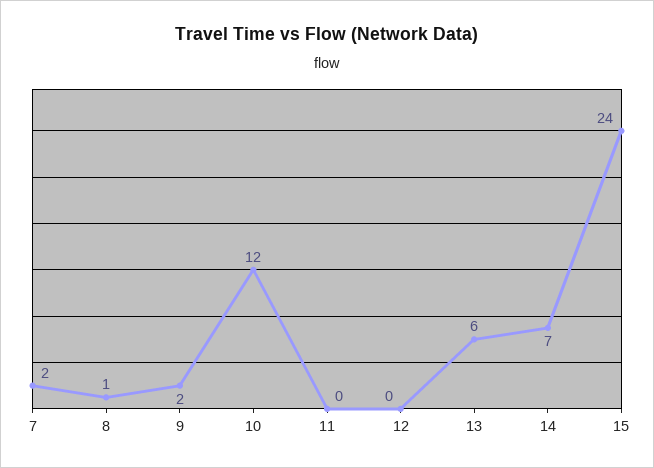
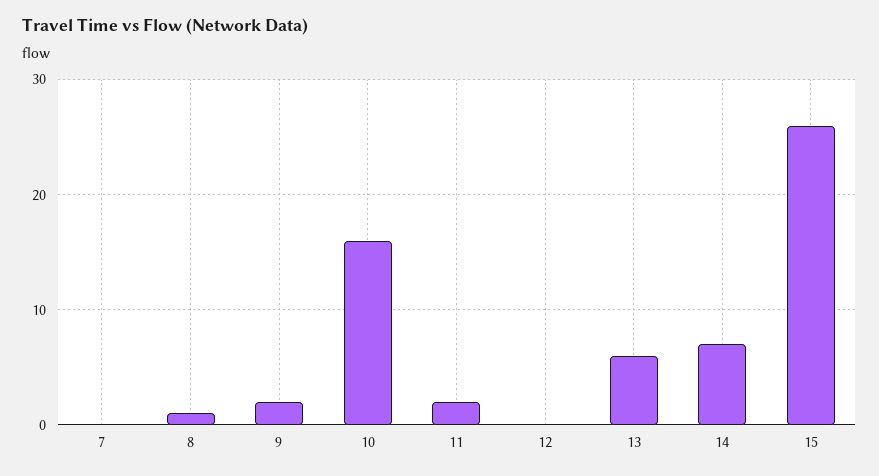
7: 2 -> 0
10: 12 -> 16
11: 0 -> 2
15: 24 -> 26

